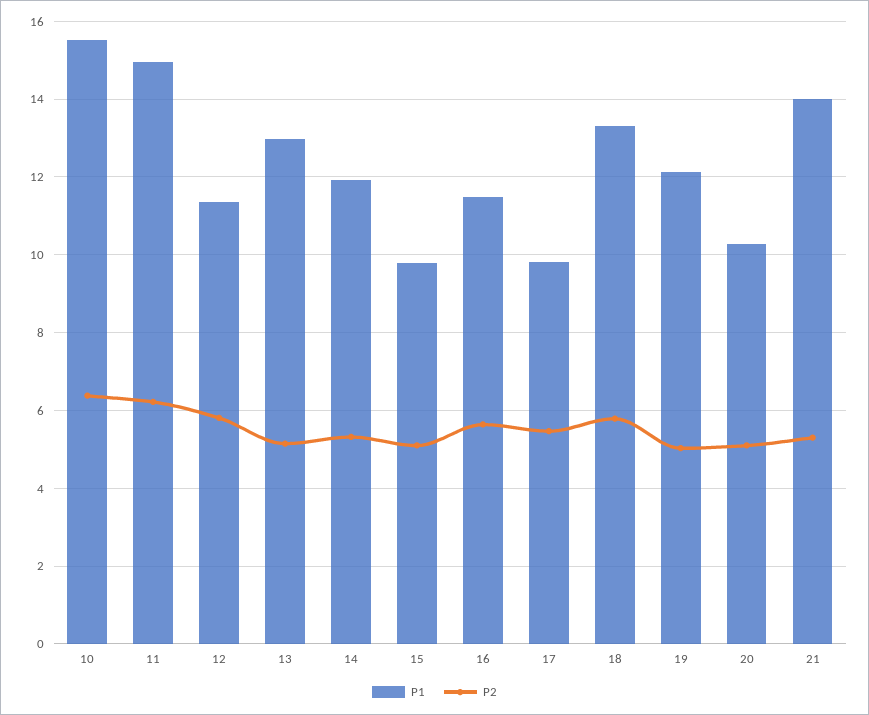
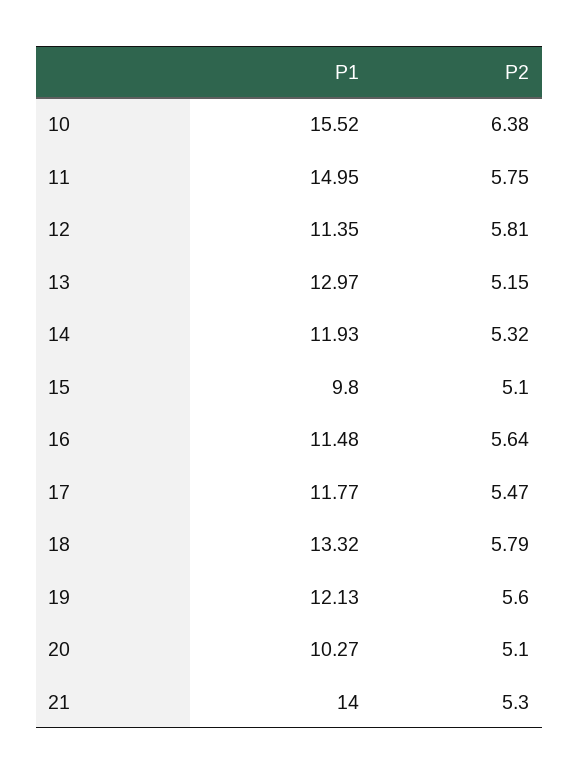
P2, 11: 6.2 -> 5.75
P1, 17: 9.8 -> 11.77
P2, 19: 5 -> 5.6

